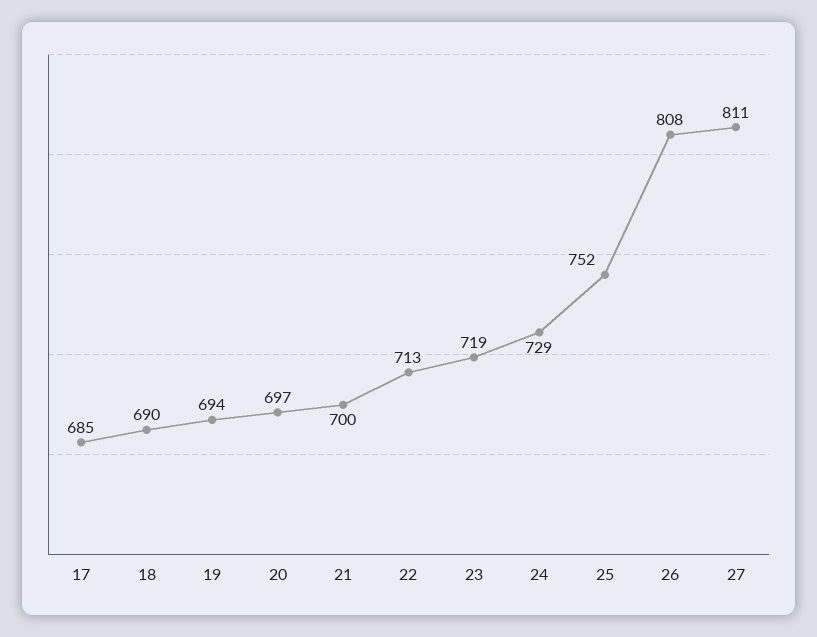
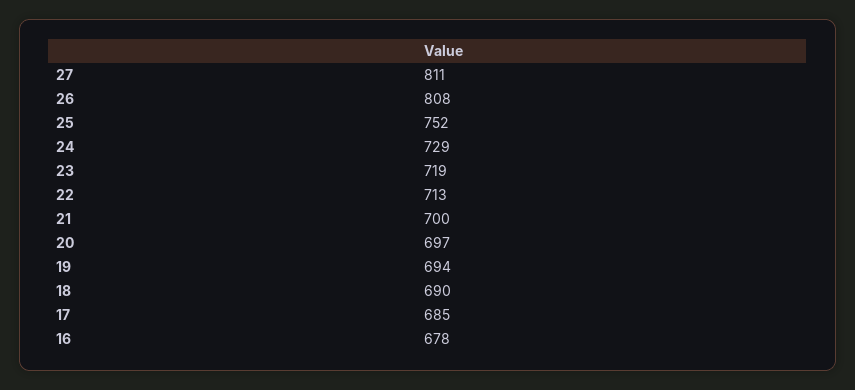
16: none -> 678

